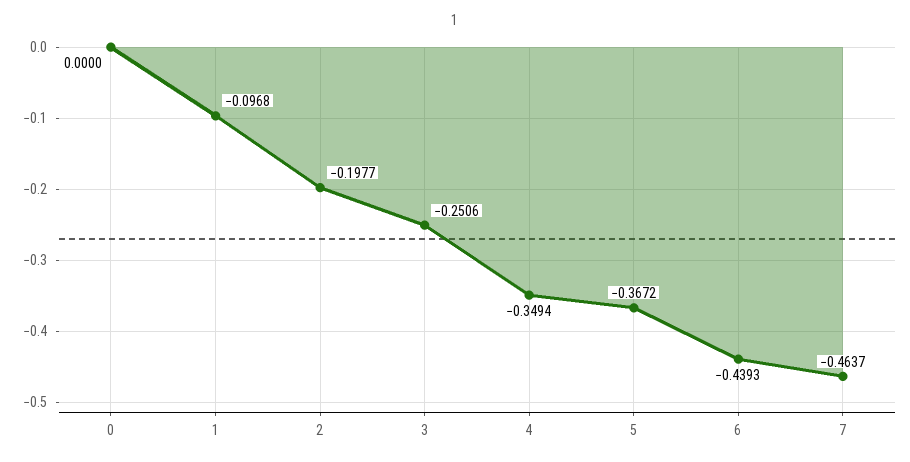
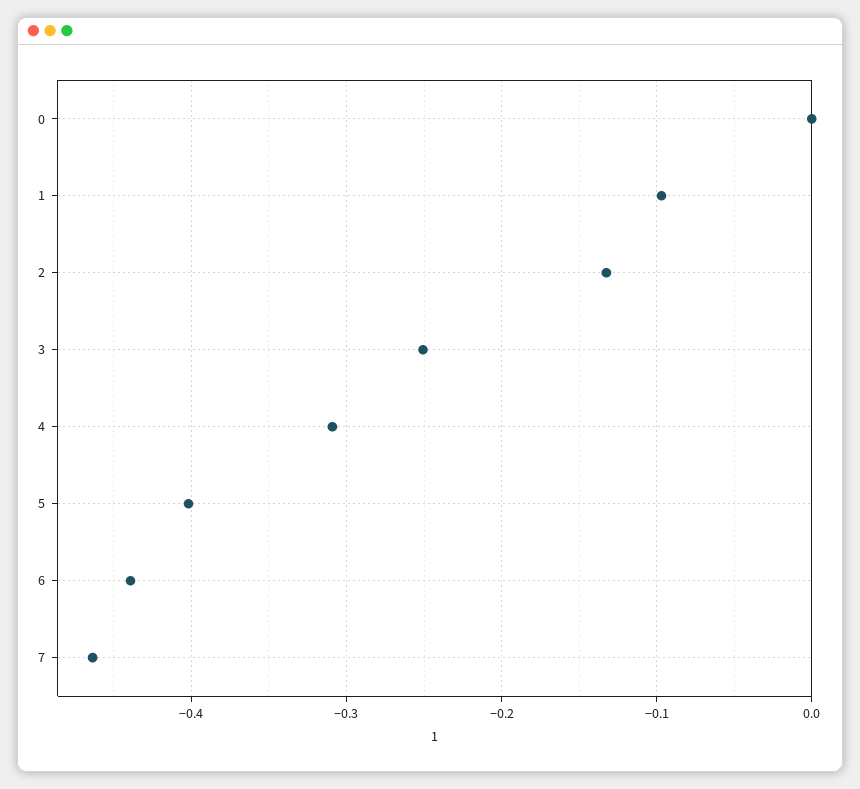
2: -0.1977 -> -0.13
4: -0.3494 -> -0.31
5: -0.3672 -> -0.4

